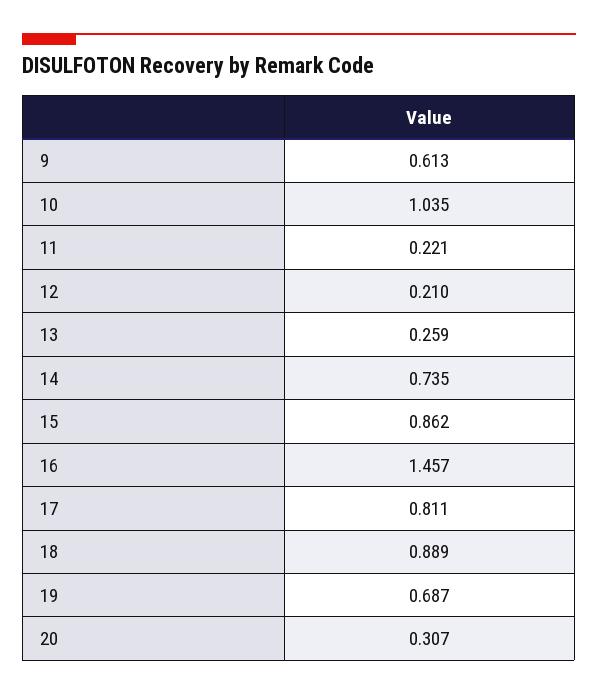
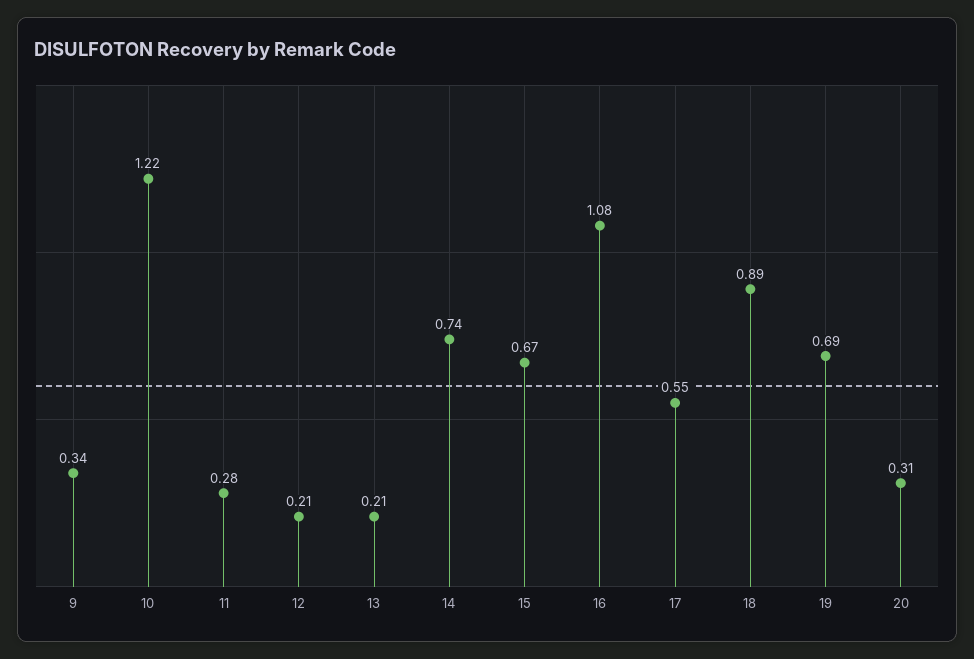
9: 0.613 -> 0.34
10: 1.035 -> 1.22
11: 0.221 -> 0.28
13: 0.259 -> 0.21
15: 0.862 -> 0.67
16: 1.457 -> 1.08
17: 0.811 -> 0.55

